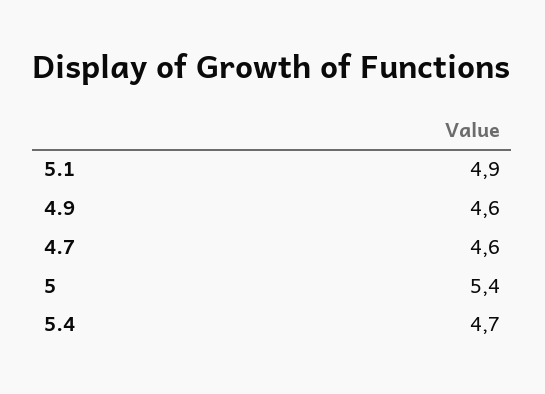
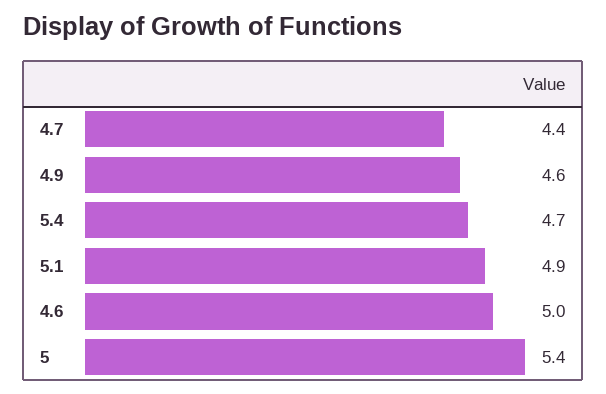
4.7: 4.6 -> 4.4
4.6: none -> 5

